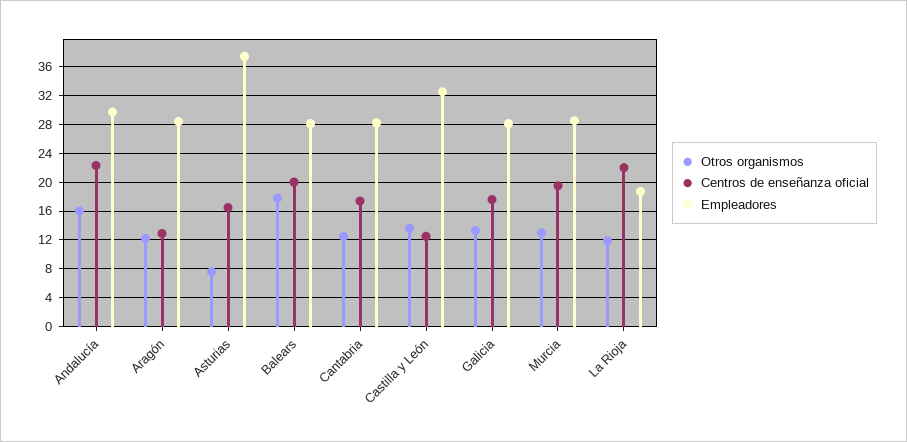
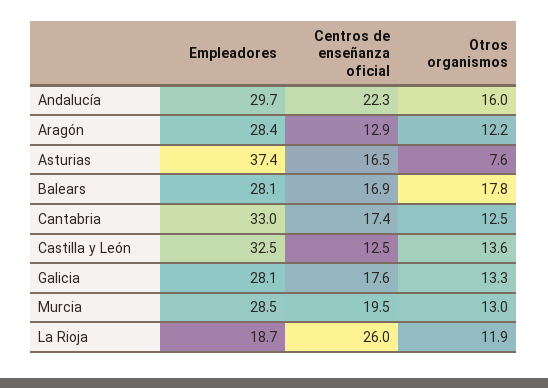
Centros de enseñanza oficial, Balears: 20 -> 16.9
Empleadores, Cantabria: 28 -> 33
Centros de enseñanza oficial, La Rioja: 22 -> 26

